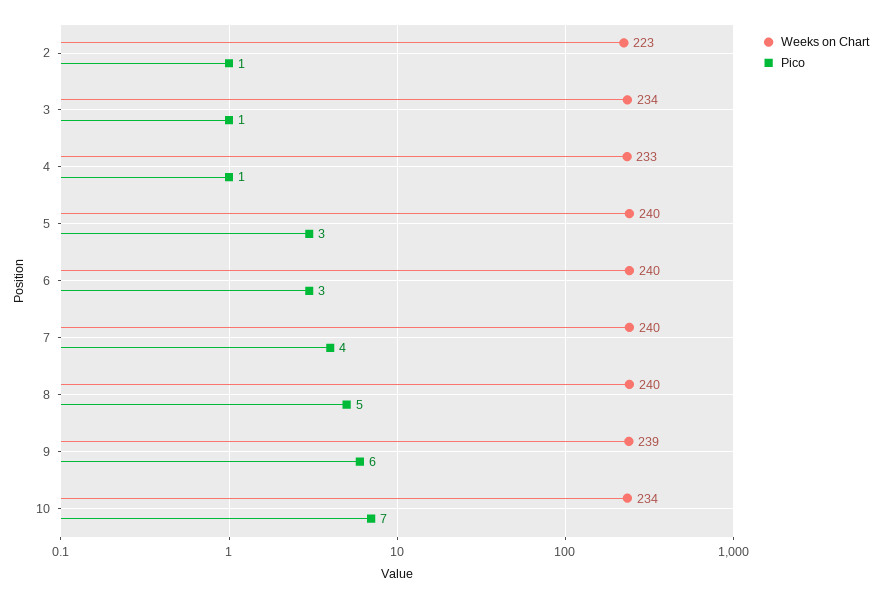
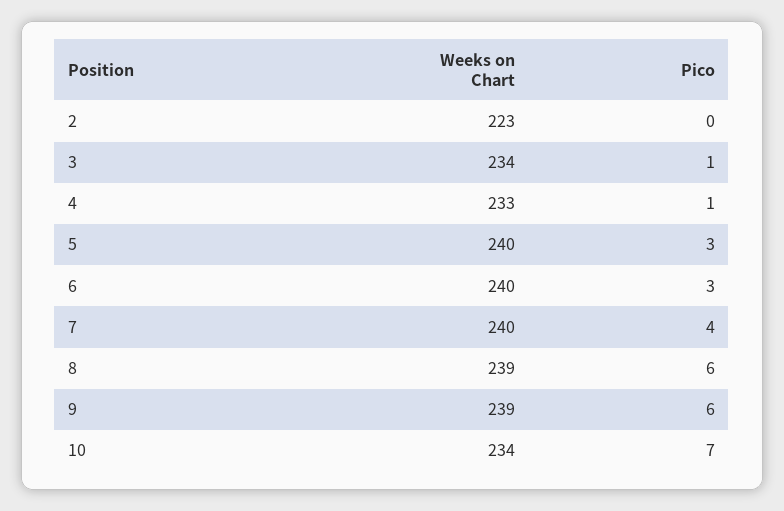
Pico, 2: 1 -> 0
Weeks on Chart, 8: 240 -> 239
Pico, 8: 5 -> 6

